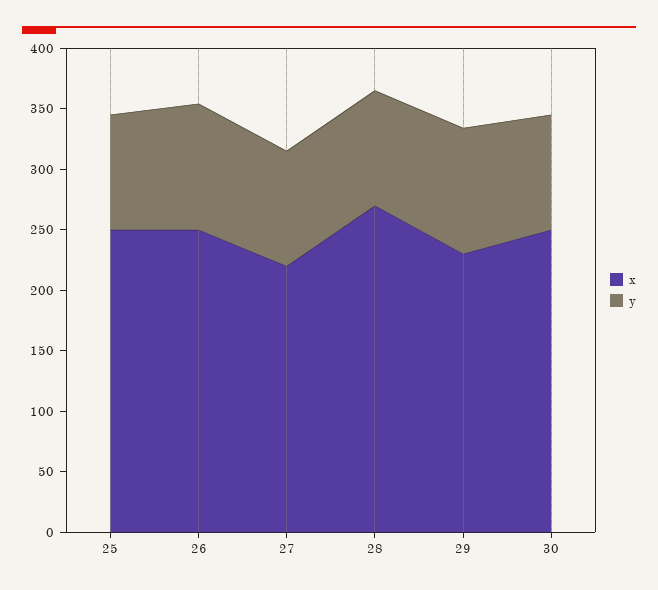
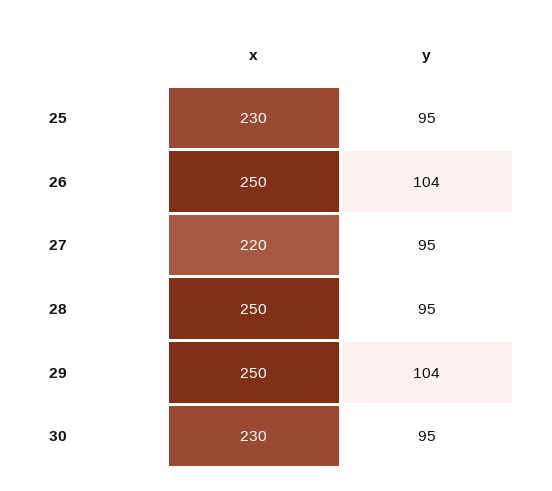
x, 25: 250 -> 230
x, 28: 270 -> 250
x, 29: 230 -> 250
x, 30: 250 -> 230

